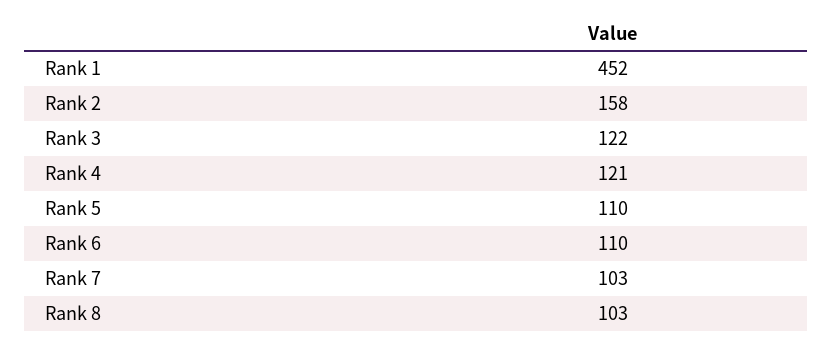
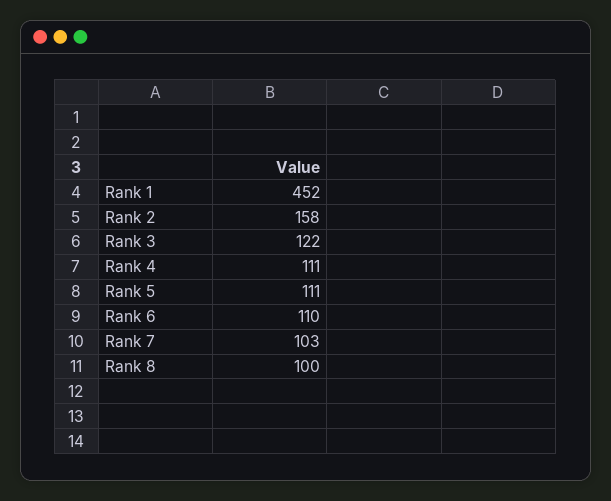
Rank 4: 121 -> 111
Rank 5: 110 -> 111
Rank 8: 103 -> 100

